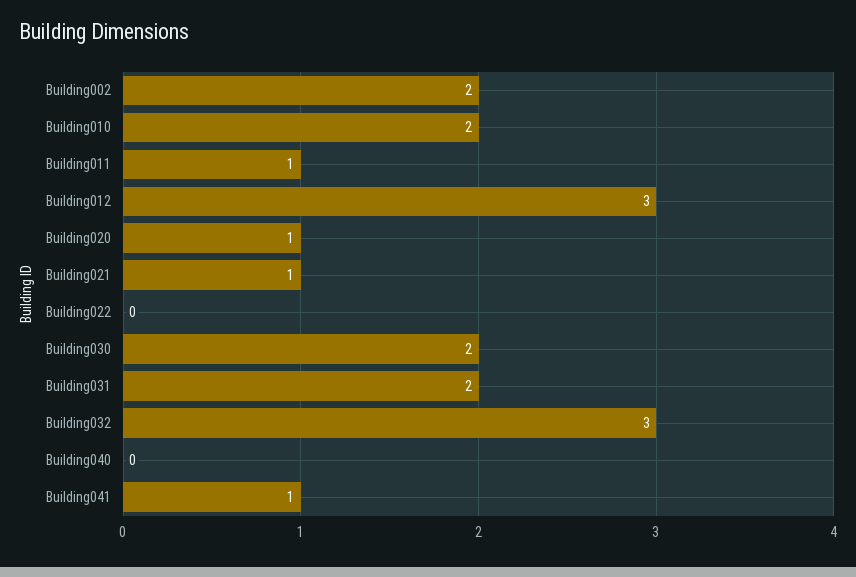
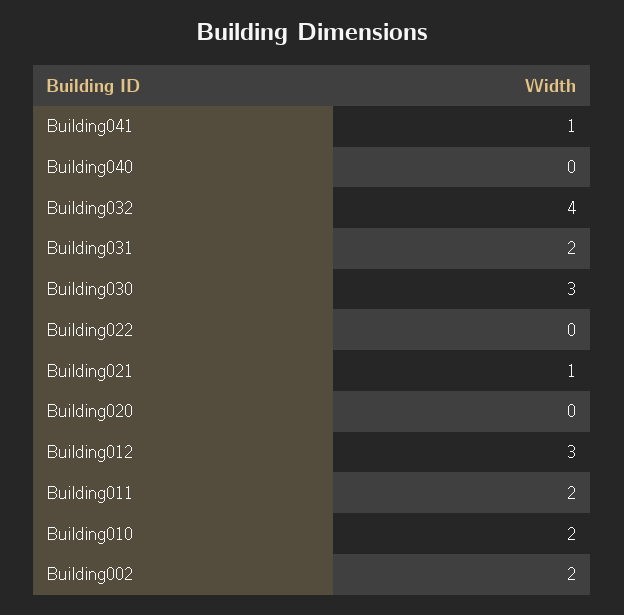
Building011: 1 -> 2
Building020: 1 -> 0
Building030: 2 -> 3
Building032: 3 -> 4

